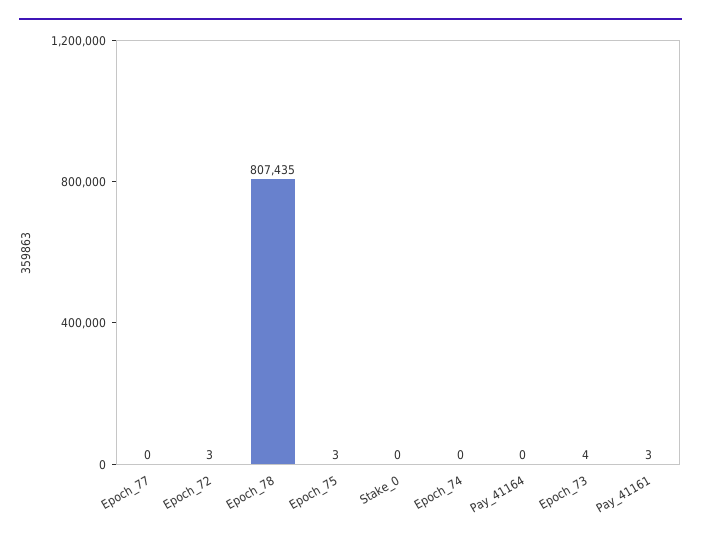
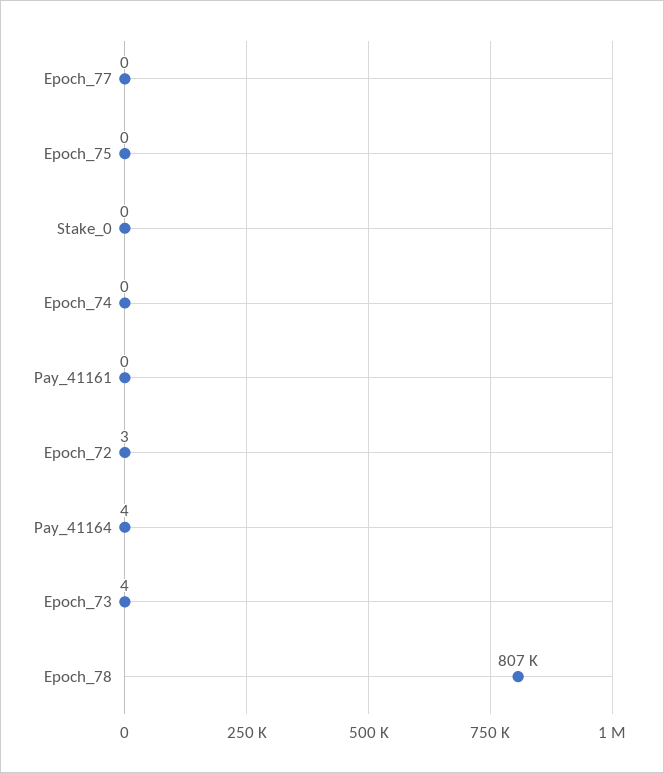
Epoch_75: 3 -> 0
Pay_41164: 0 -> 4
Pay_41161: 3 -> 0

